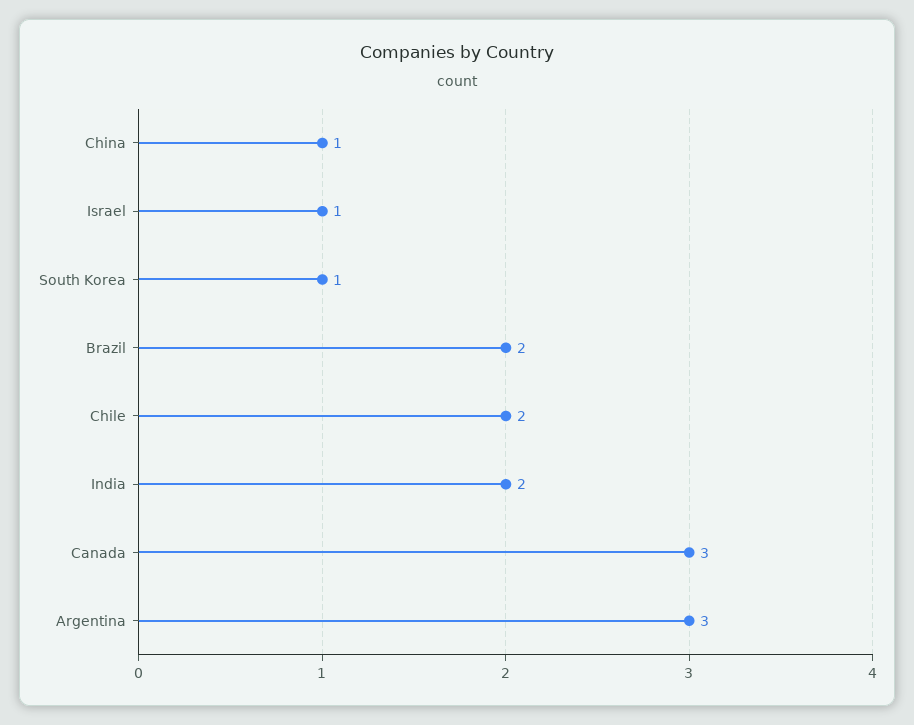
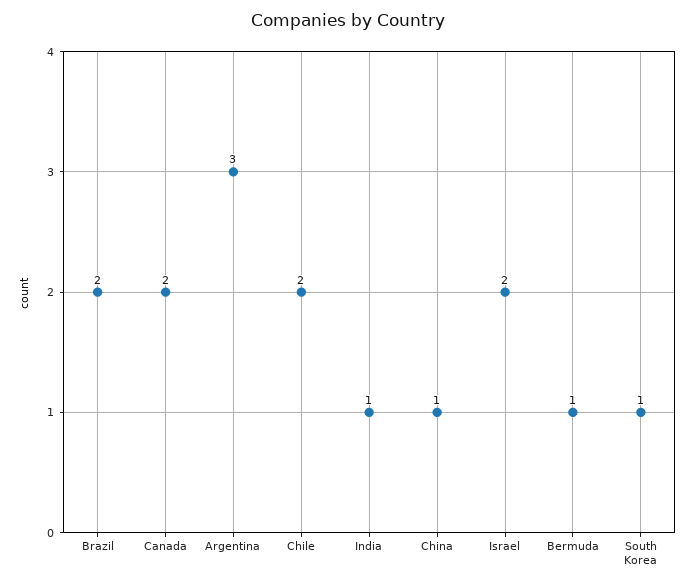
Israel: 1 -> 2
India: 2 -> 1
Canada: 3 -> 2
Bermuda: none -> 1

